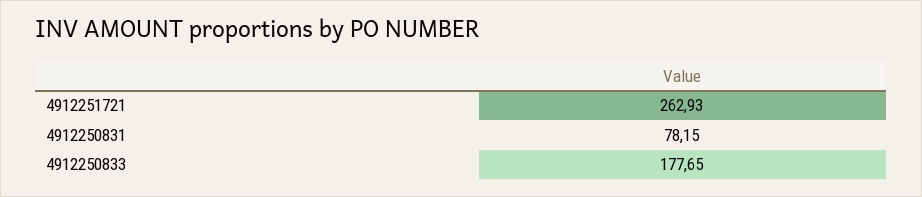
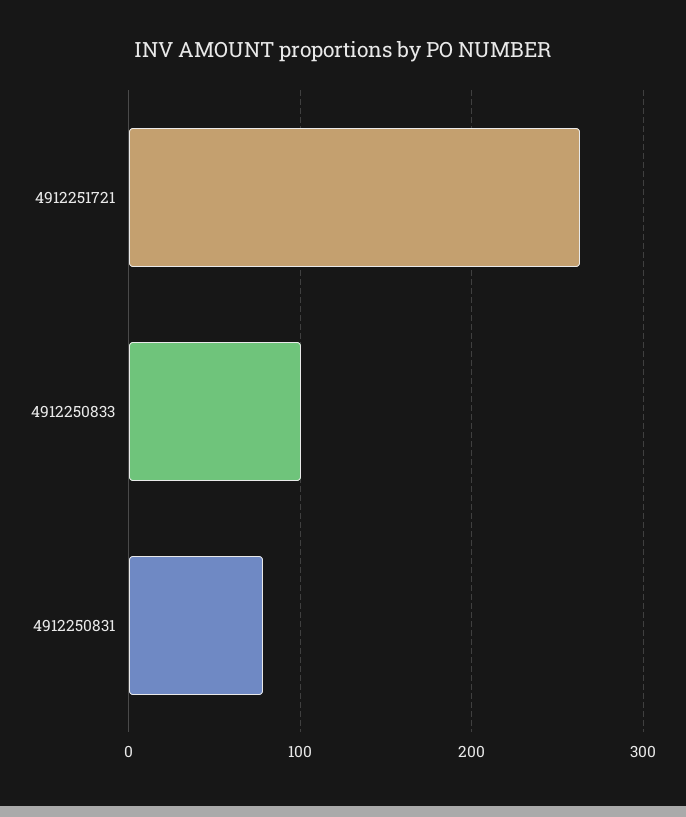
4912250833: 177.65 -> 100

